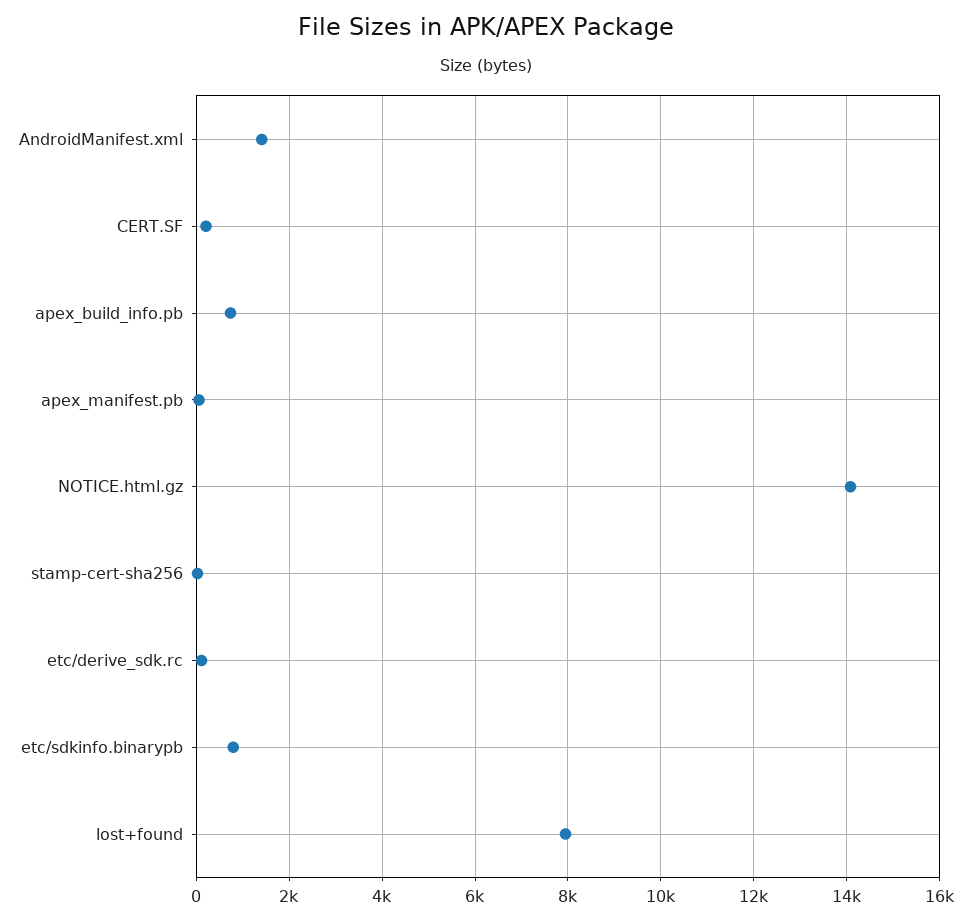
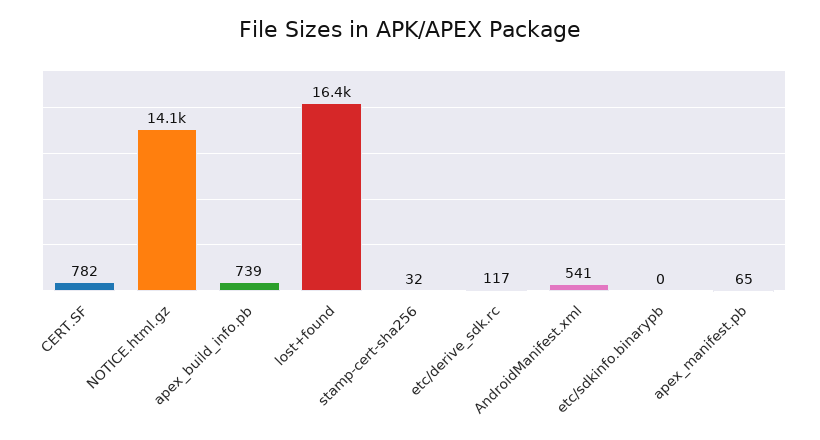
AndroidManifest.xml: 1400 -> 541
CERT.SF: 200 -> 782
etc/sdkinfo.binarypb: 800 -> 0
lost+found: 8000 -> 16400

